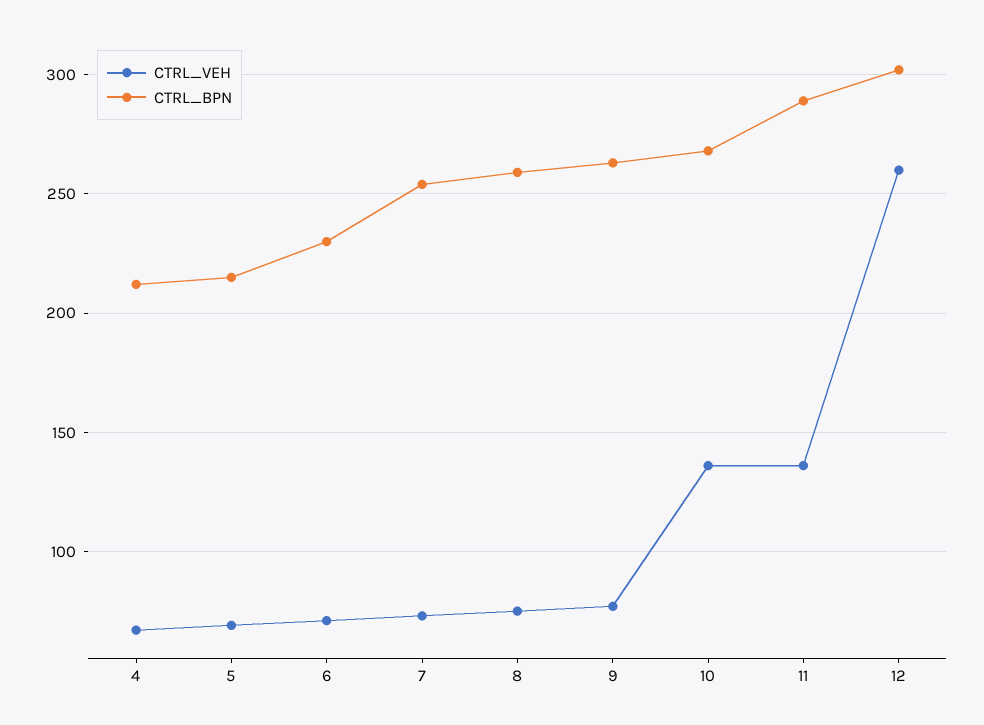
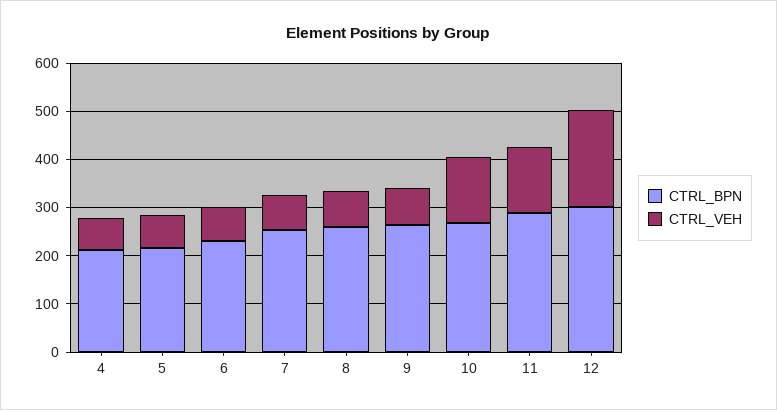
CTRL_VEH, 12: 260 -> 200

